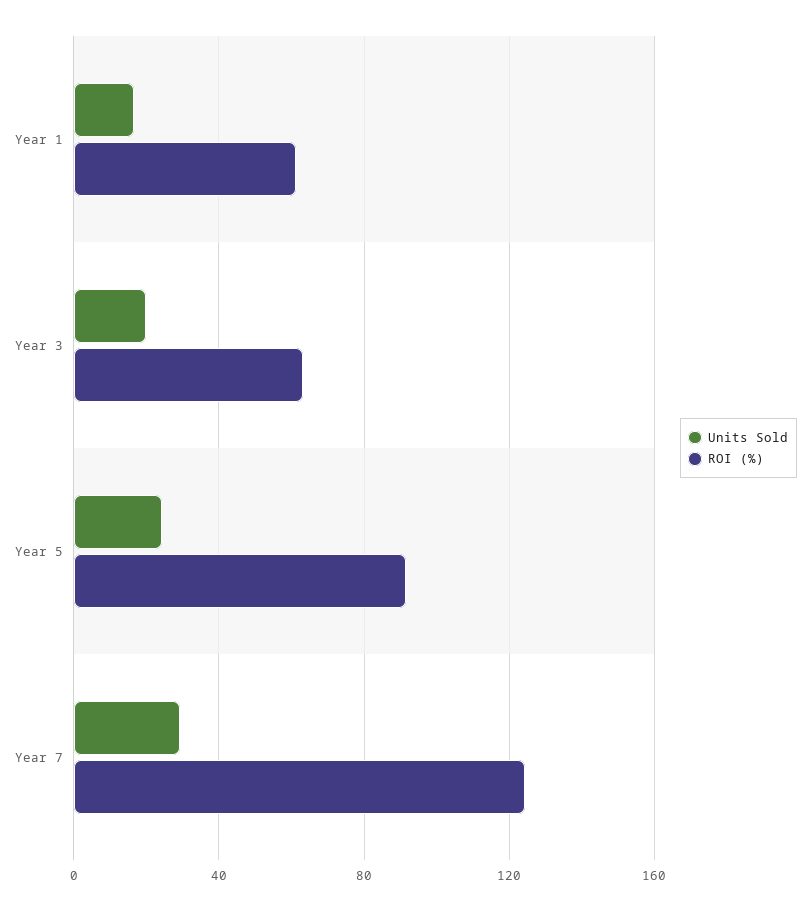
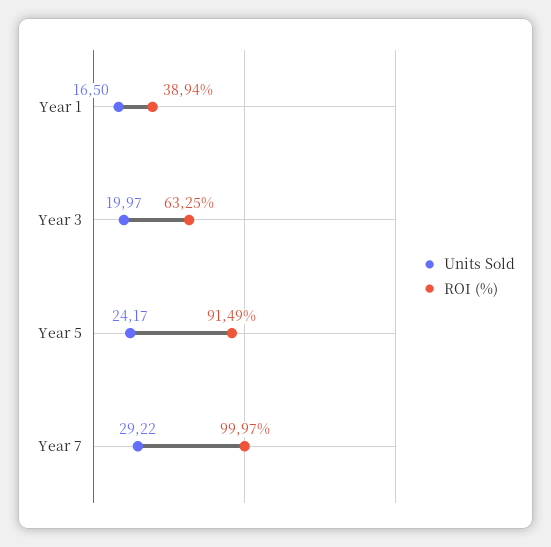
ROI (%), Year 1: 60 -> 38.94
ROI (%), Year 7: 125 -> 99.97

